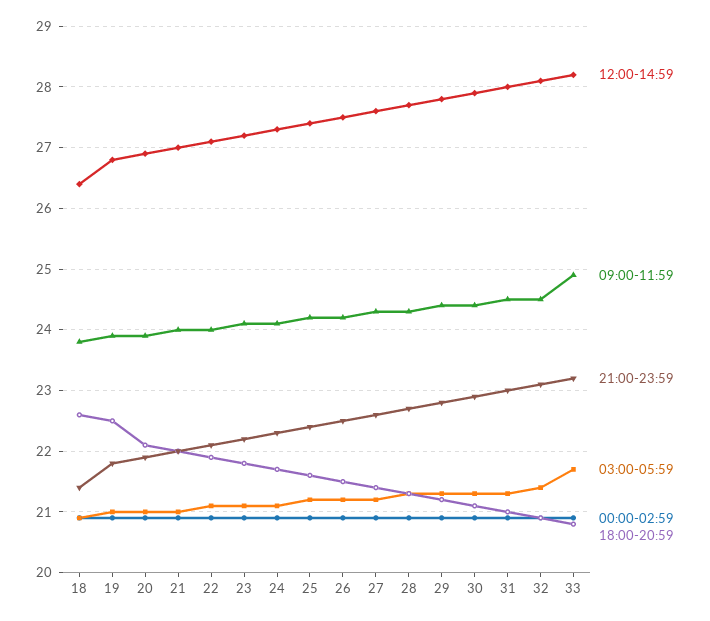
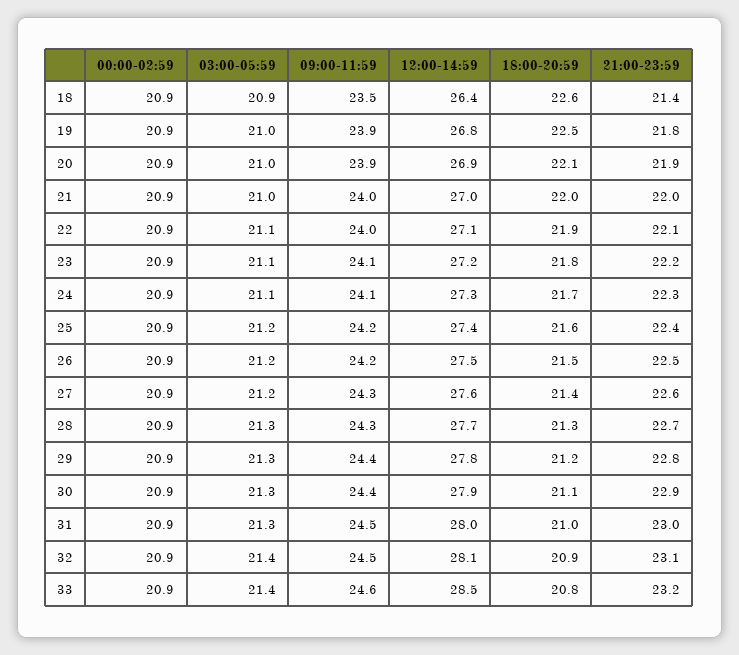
09:00-11:59, 18: 23.8 -> 23.5
12:00-14:59, 33: 28.2 -> 28.5
09:00-11:59, 33: 24.9 -> 24.6
03:00-05:59, 33: 21.7 -> 21.4

